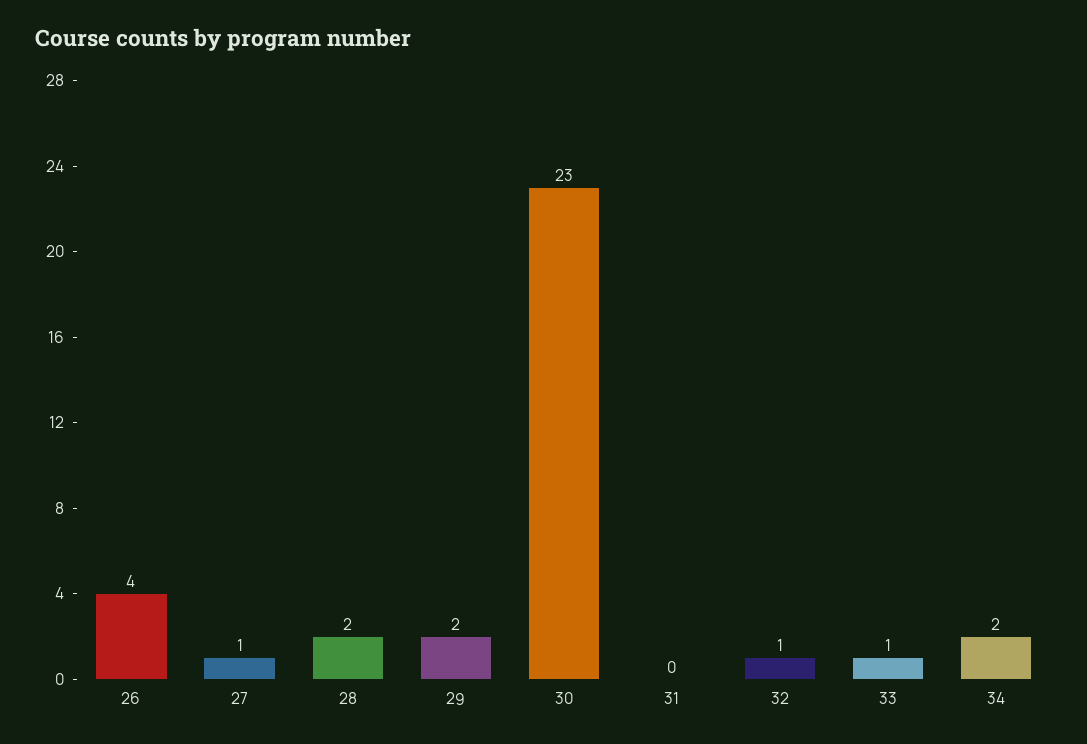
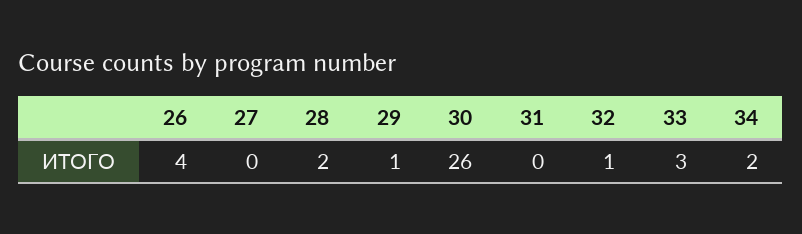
27: 1 -> 0
29: 2 -> 1
30: 23 -> 26
33: 1 -> 3

